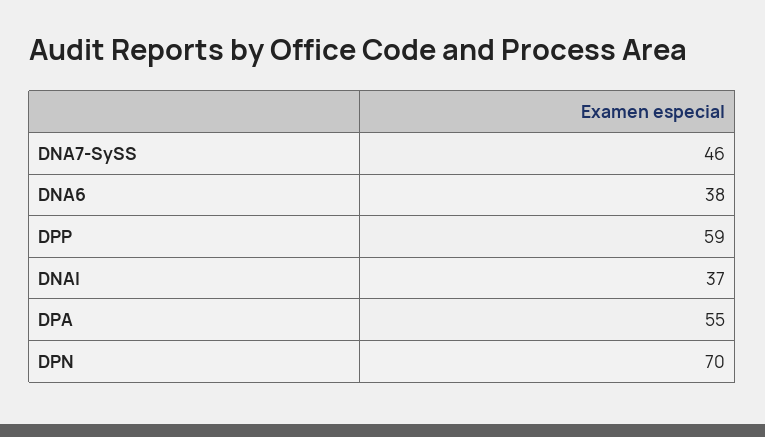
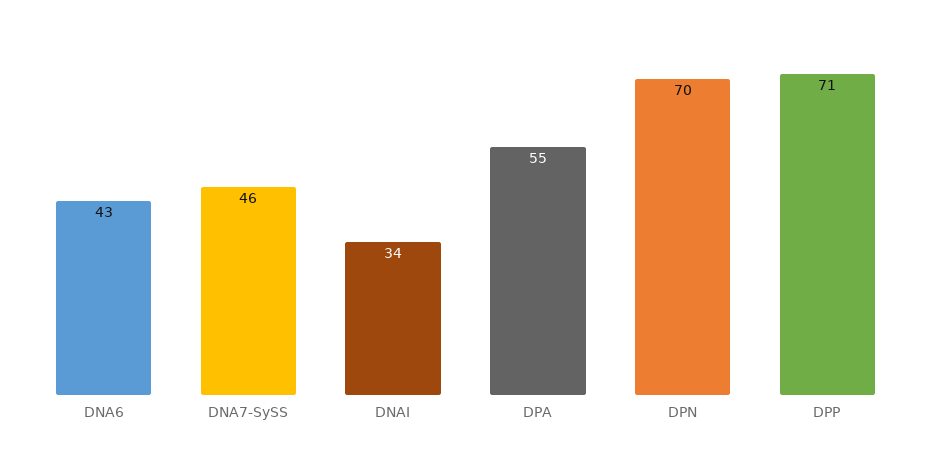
DNA6: 38 -> 43
DPP: 59 -> 71
DNAI: 37 -> 34

